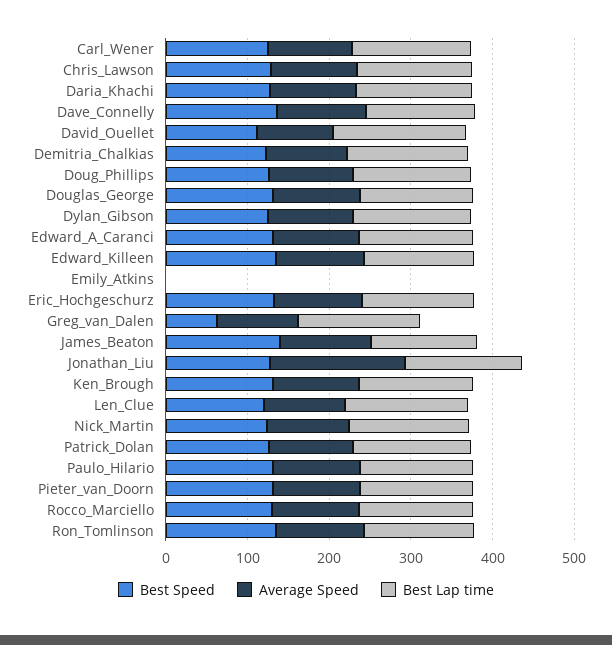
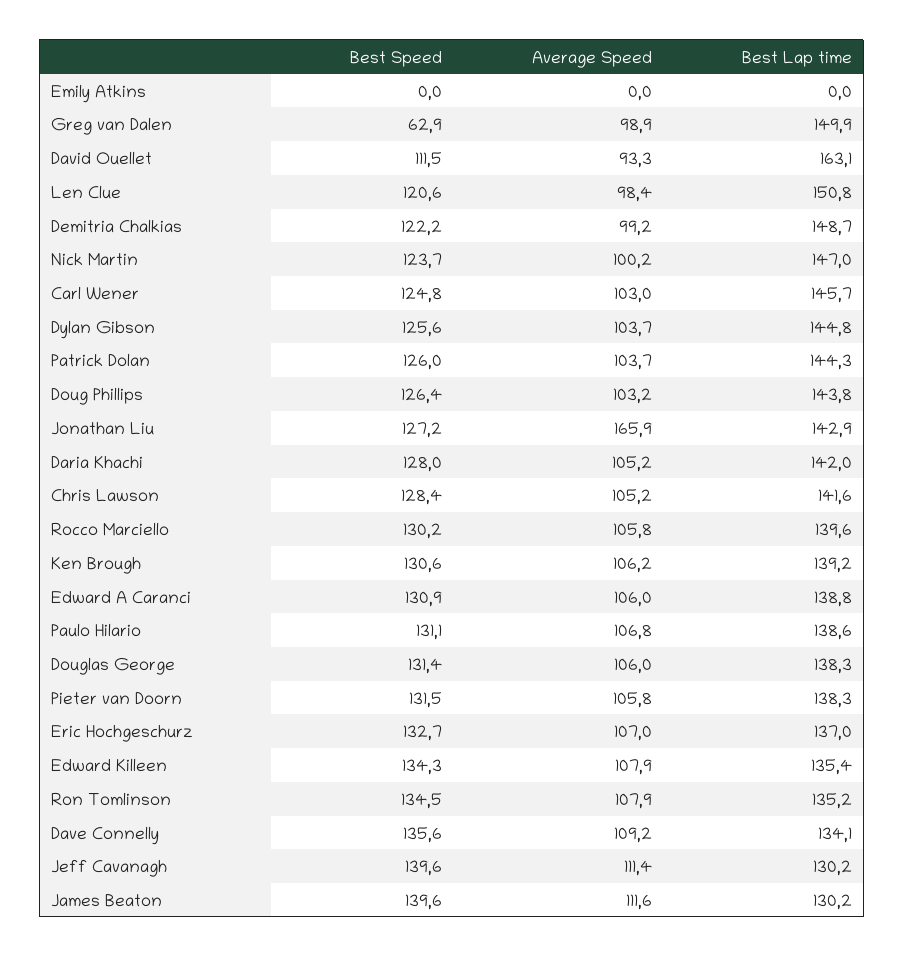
Best Speed, Jeff Cavanagh: none -> 139.6
Average Speed, Jeff Cavanagh: none -> 111.4
Best Lap time, Jeff Cavanagh: none -> 130.2

